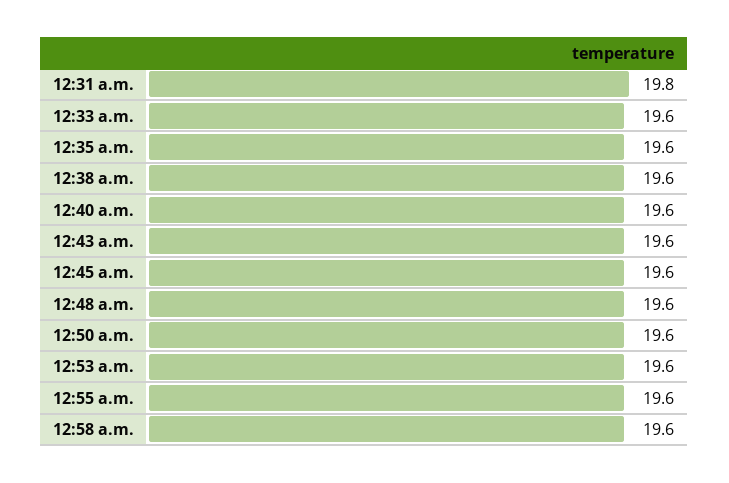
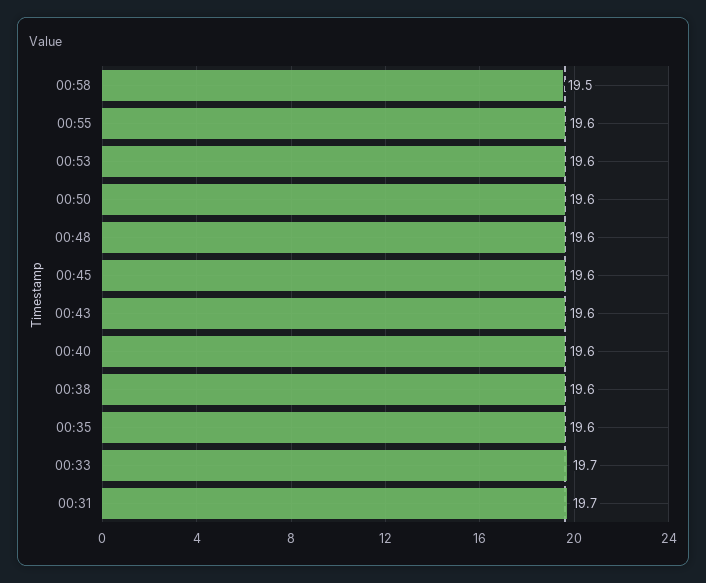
12:31 a.m.: 19.8 -> 19.7
12:33 a.m.: 19.6 -> 19.7
12:58 a.m.: 19.6 -> 19.5

